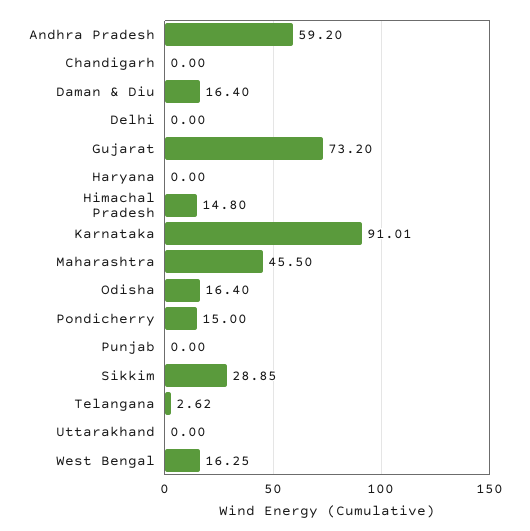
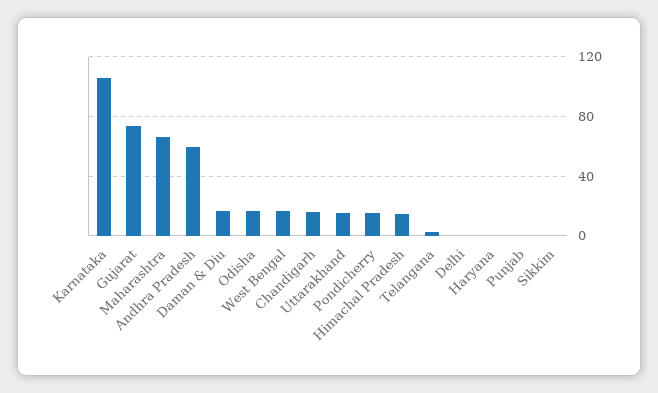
Chandigarh: 0 -> 15
Karnataka: 91.01 -> 105
Maharashtra: 45.5 -> 65
Sikkim: 28.85 -> 0
Uttarakhand: 0 -> 15

